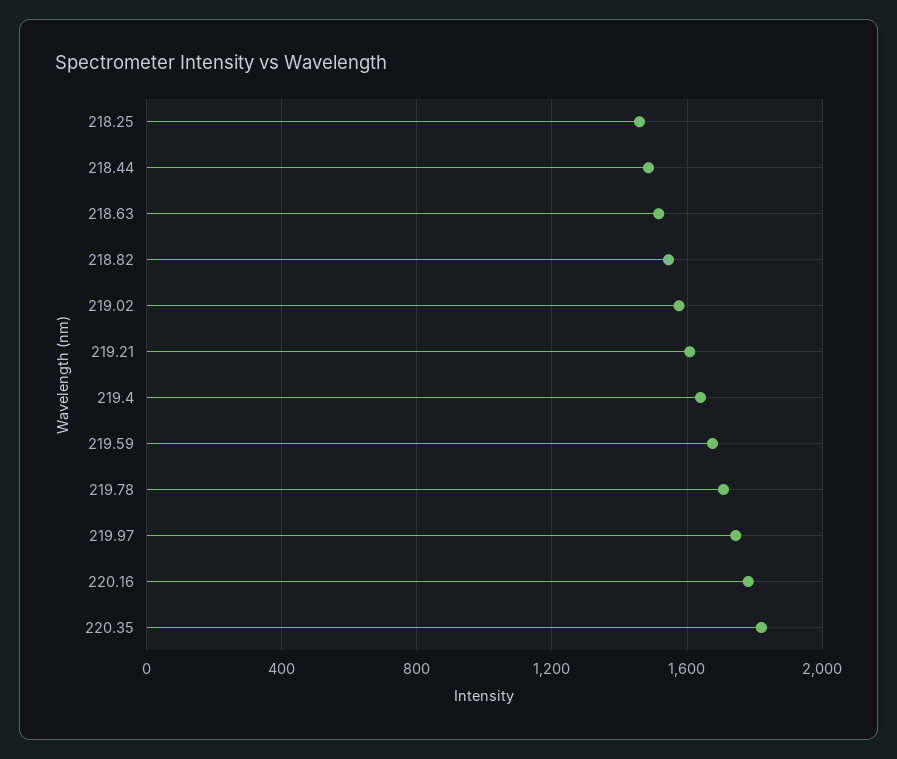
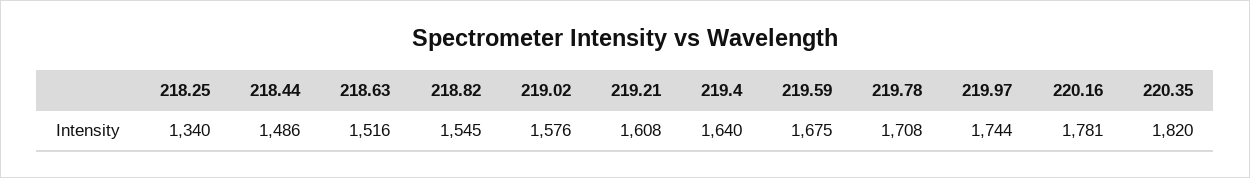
218.25: 1450 -> 1340

